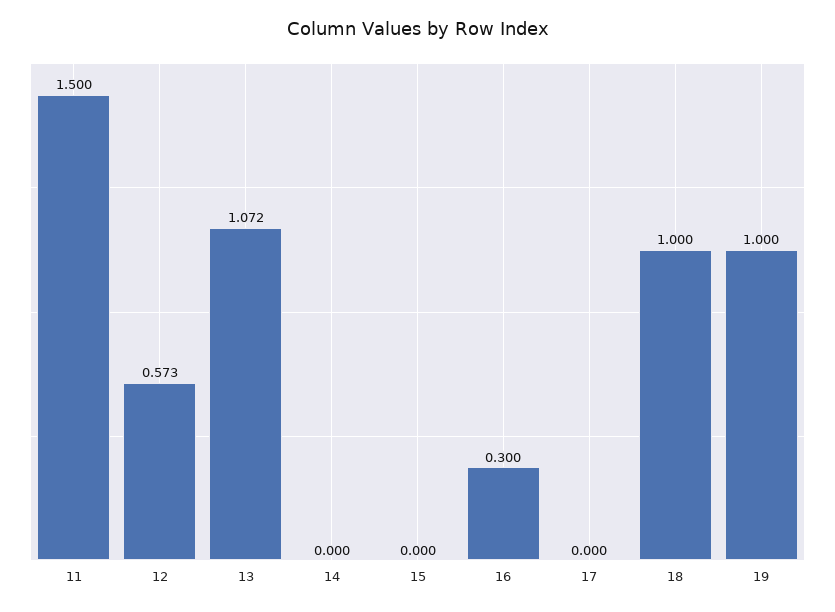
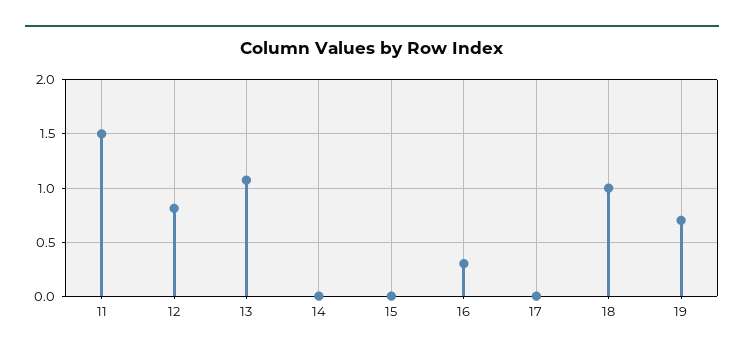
12: 0.573 -> 0.8
19: 1 -> 0.7

